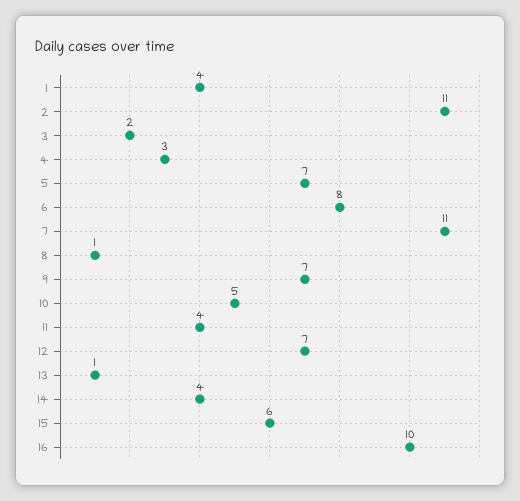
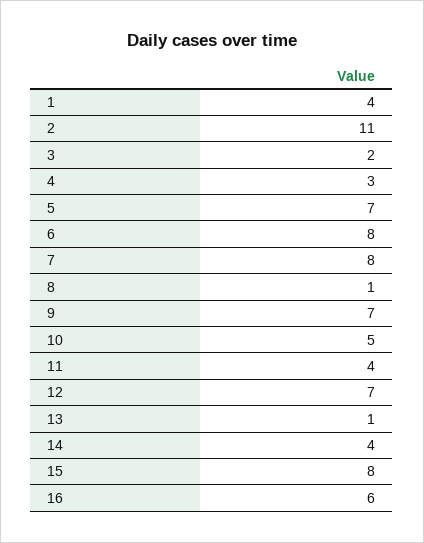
7: 11 -> 8
15: 6 -> 8
16: 10 -> 6

